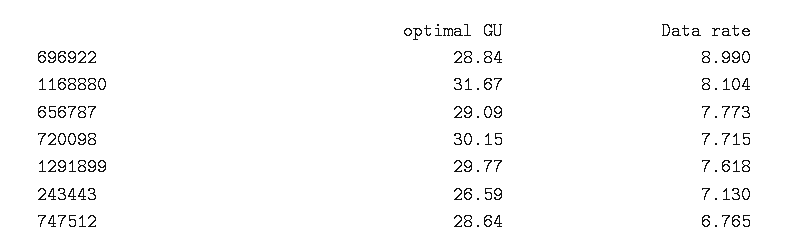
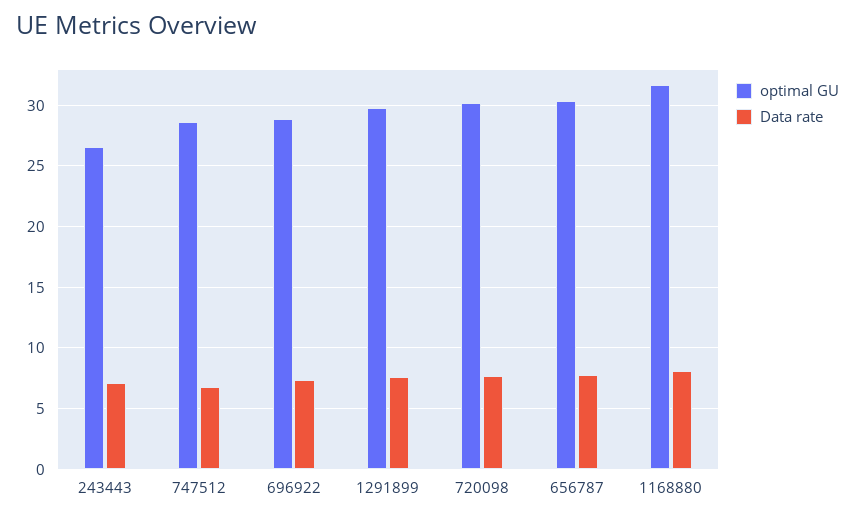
Data rate, 696922: 8.99 -> 7.5
optimal GU, 656787: 29.09 -> 30.5

